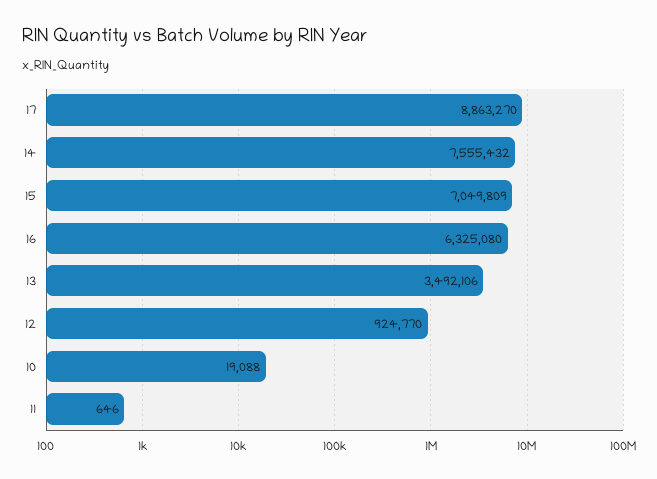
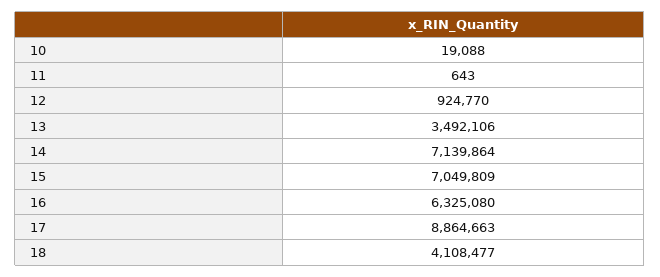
17: 8863270 -> 8864663
14: 7555432 -> 7139864
11: 646 -> 643
18: none -> 4108477

